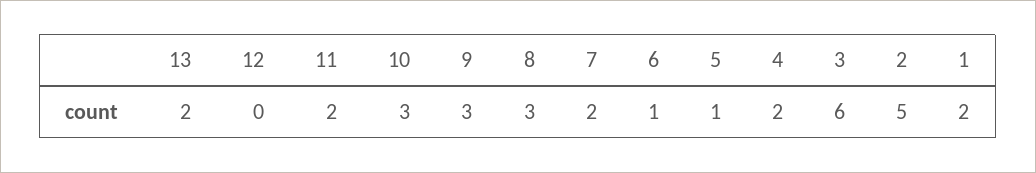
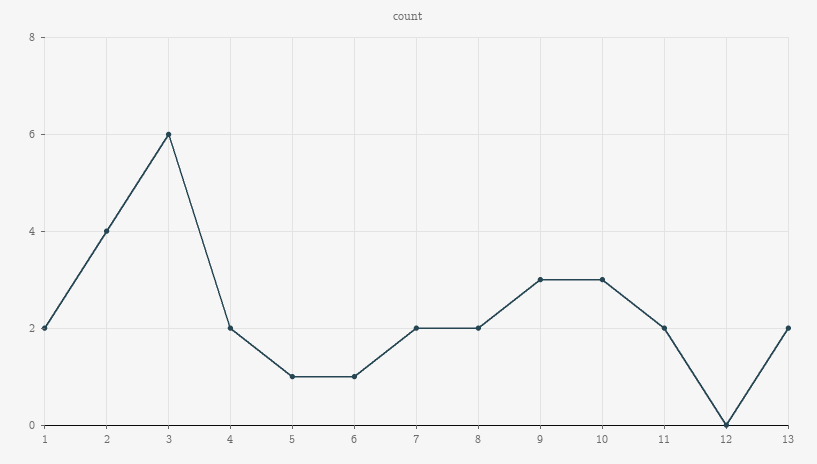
8: 3 -> 2
2: 5 -> 4

